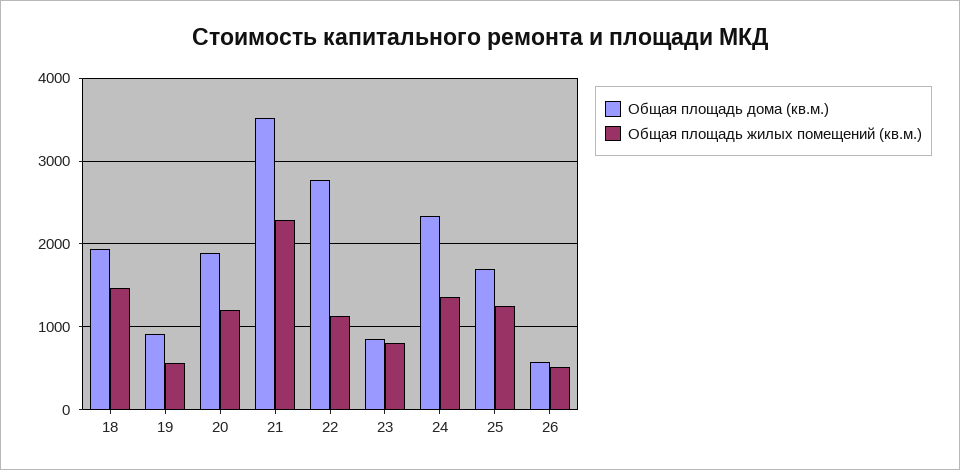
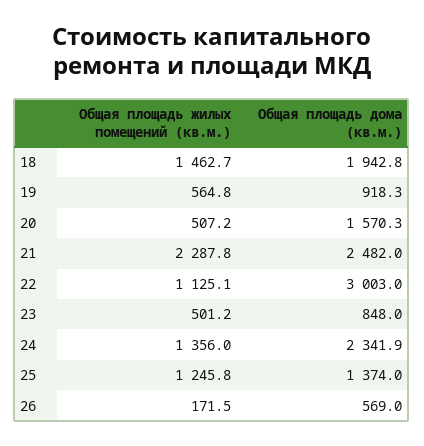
Общая площадь дома (кв.м.), 20: 1900 -> 1570.3
Общая площадь жилых помещений (кв.м.), 20: 1200 -> 507.2
Общая площадь дома (кв.м.), 21: 3500 -> 2482
Общая площадь дома (кв.м.), 22: 2800 -> 3003
Общая площадь жилых помещений (кв.м.), 23: 800 -> 501.2
Общая площадь дома (кв.м.), 25: 1700 -> 1374
Общая площадь жилых помещений (кв.м.), 26: 500 -> 171.5

